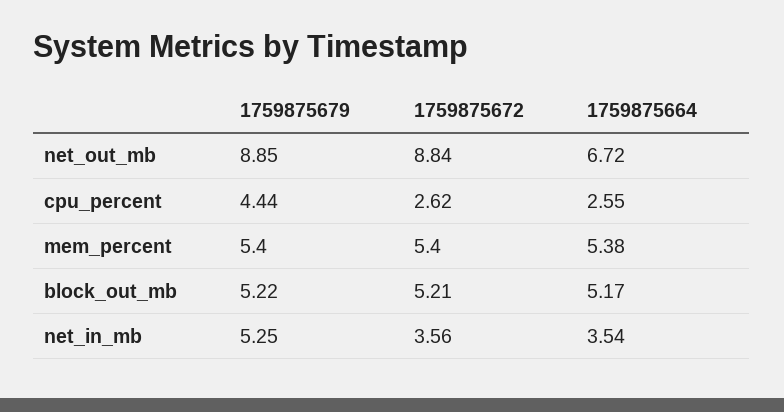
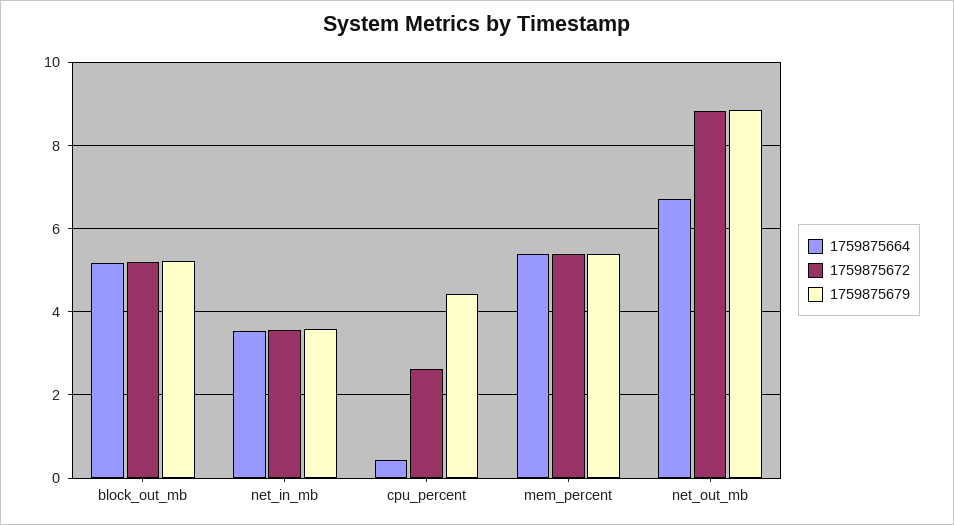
1759875664, cpu_percent: 2.55 -> 0.4
1759875679, net_in_mb: 5.25 -> 3.6

